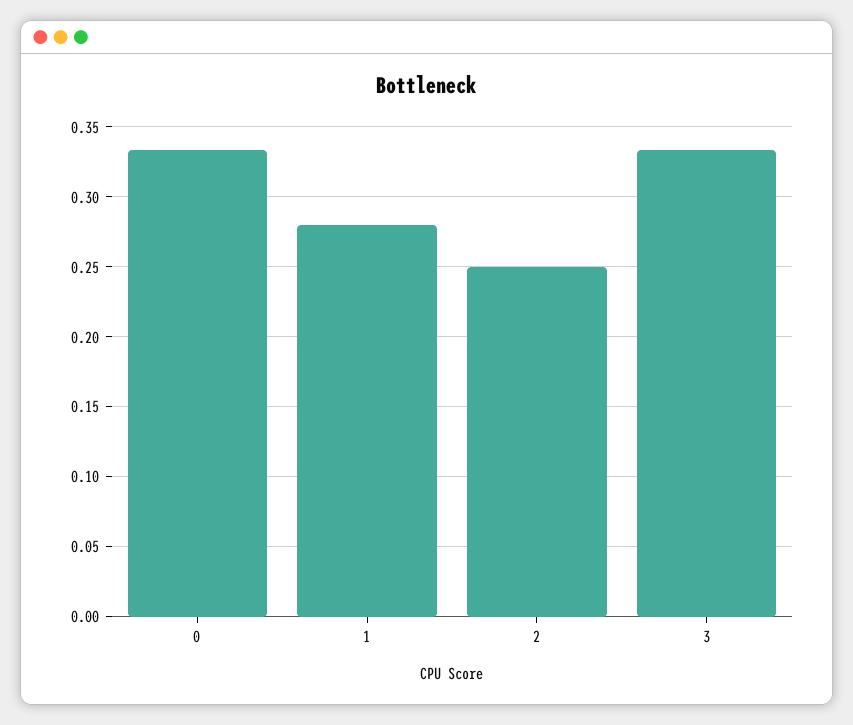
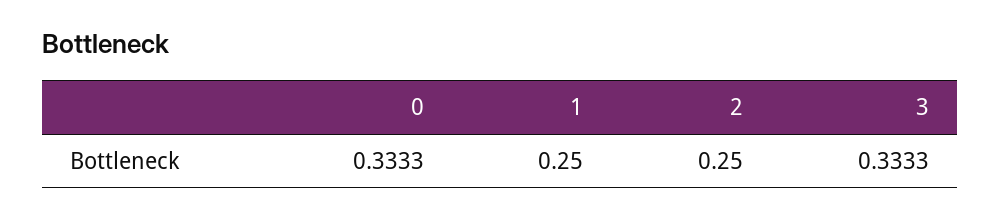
1: 0.28 -> 0.25

